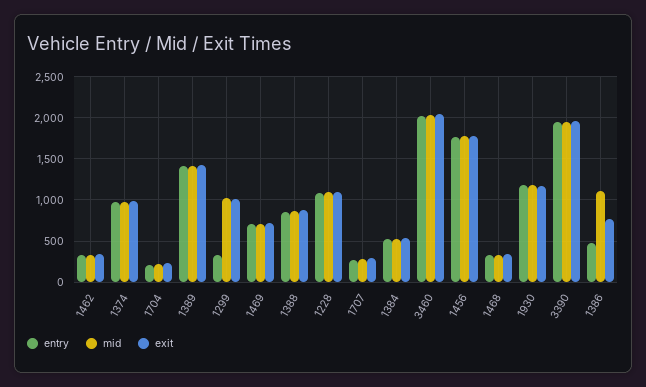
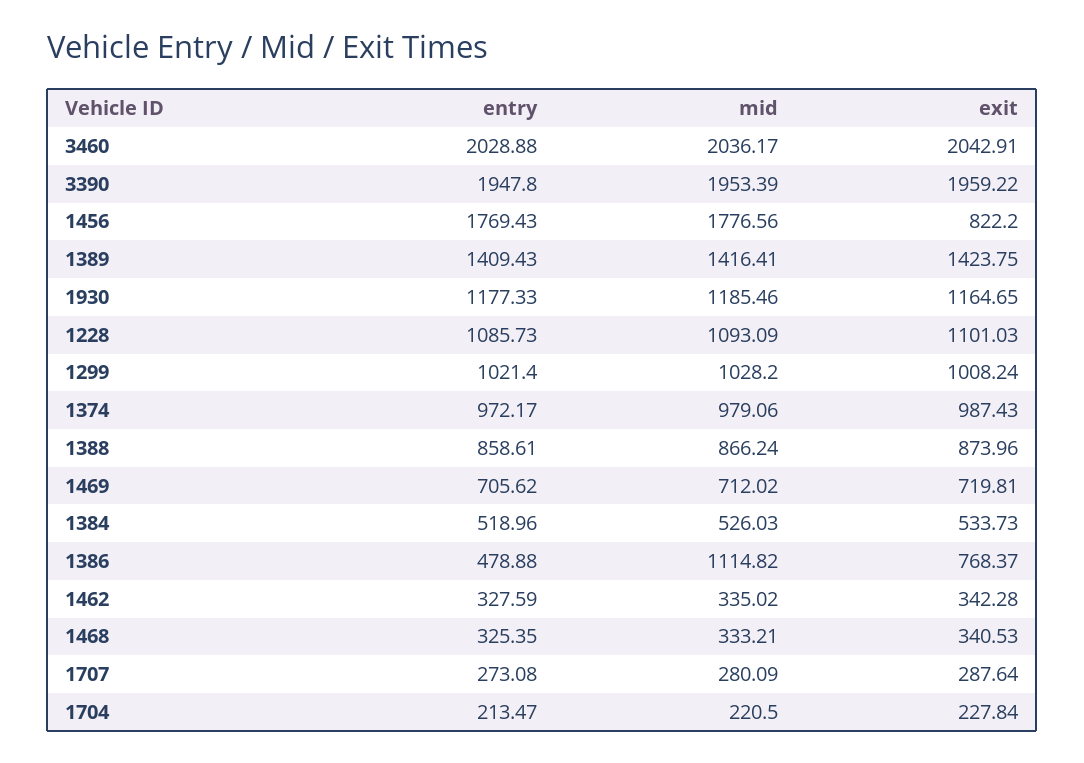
entry, 1299: 300 -> 1021.4
exit, 1456: 1800 -> 822.2

